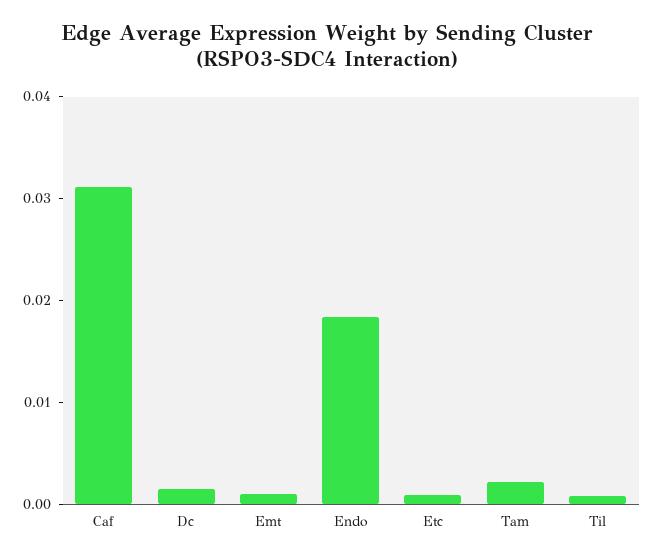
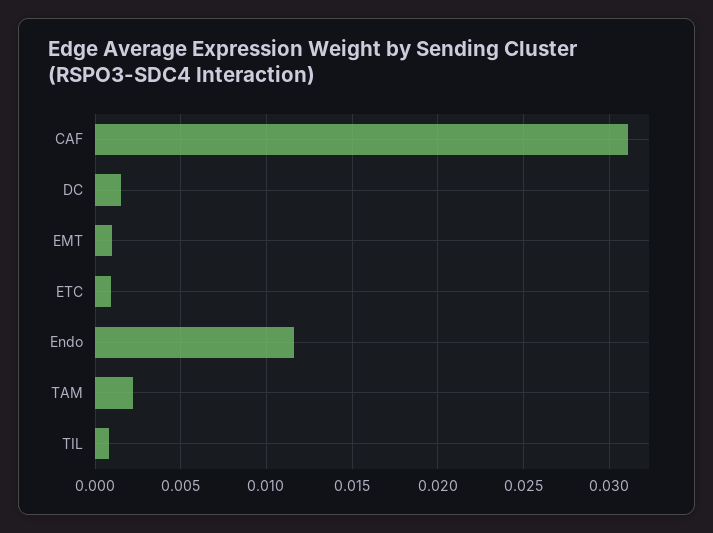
Endo: 0.018 -> 0.0115

